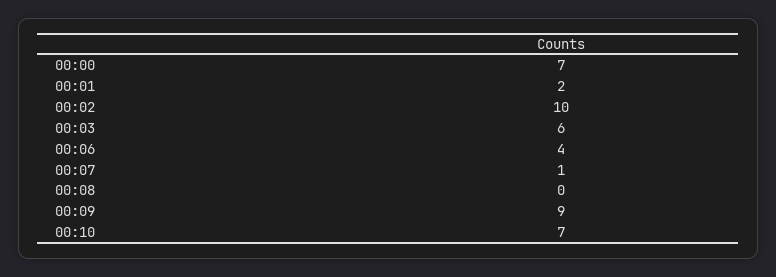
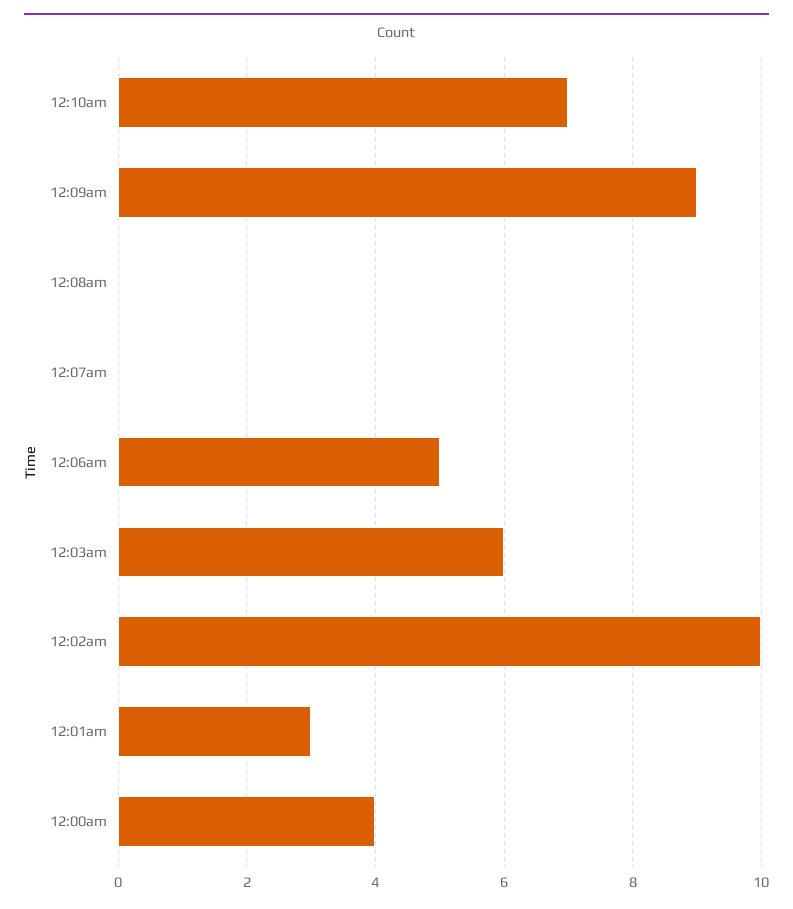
00:00: 7 -> 4
00:01: 2 -> 3
00:06: 4 -> 5
00:07: 1 -> 0

